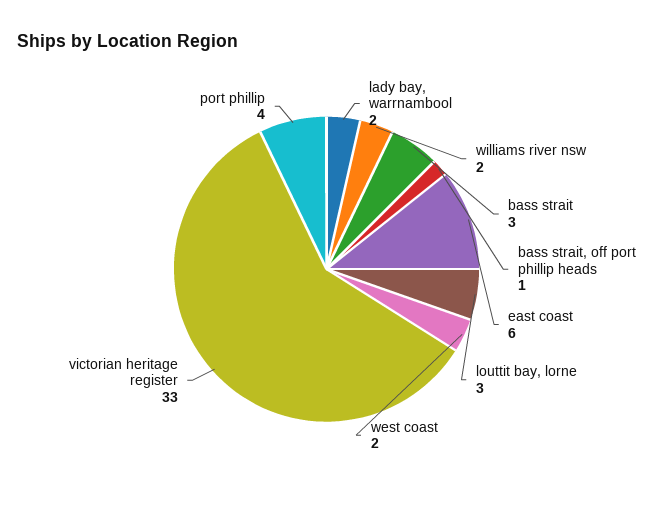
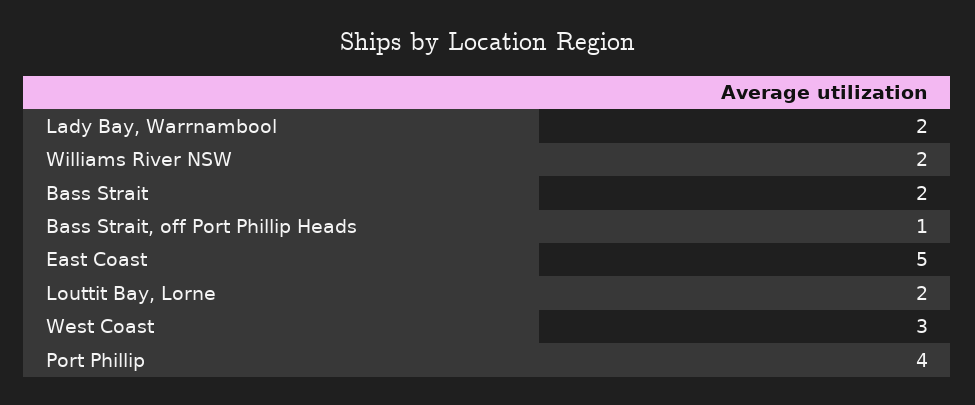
bass strait: 3 -> 2
east coast: 6 -> 5
louttit bay, lorne: 3 -> 2
west coast: 2 -> 3
victorian heritage register: 33 -> none

